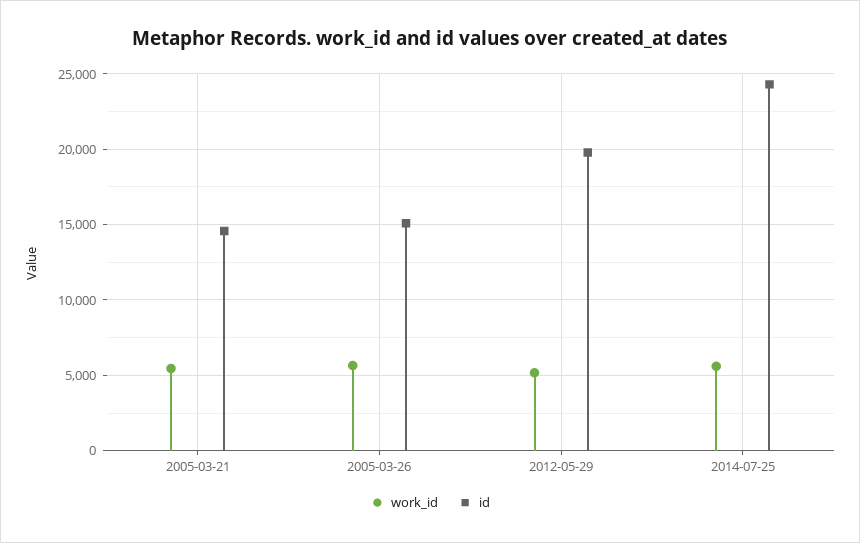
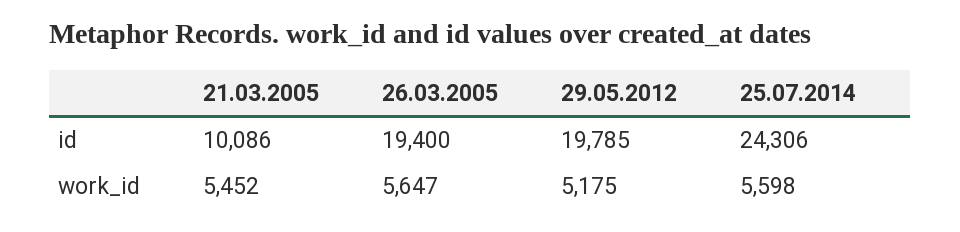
id, 2005-03-21: 14500 -> 10086
id, 2005-03-26: 15000 -> 19400

